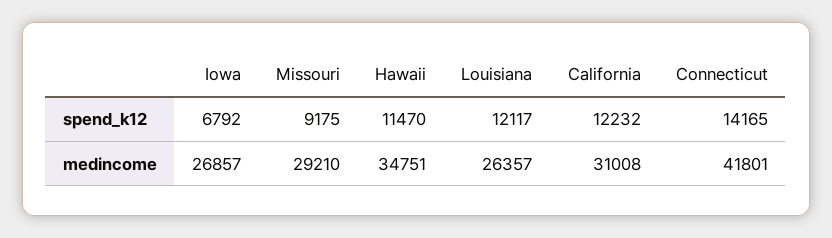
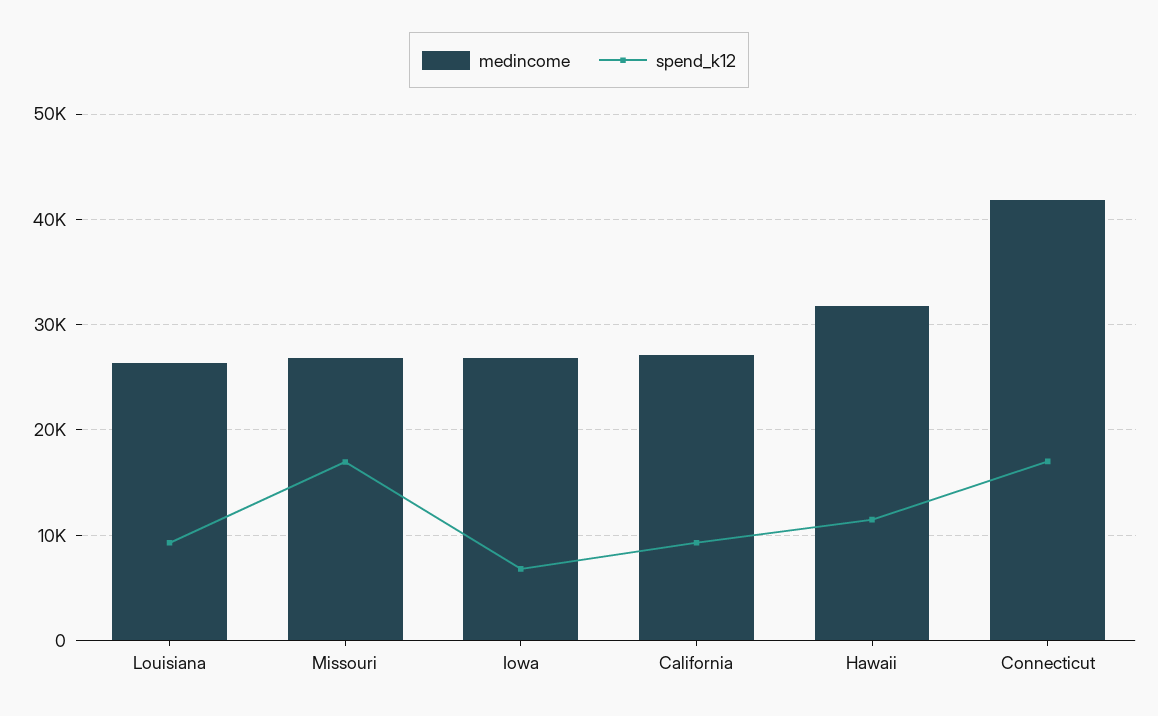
spend_k12, Missouri: 9175 -> 17000
spend_k12, Louisiana: 12117 -> 9000
spend_k12, California: 12232 -> 9000
spend_k12, Connecticut: 14165 -> 17000
medincome, Missouri: 29210 -> 27000
medincome, Hawaii: 34751 -> 32000
medincome, California: 31008 -> 27000

